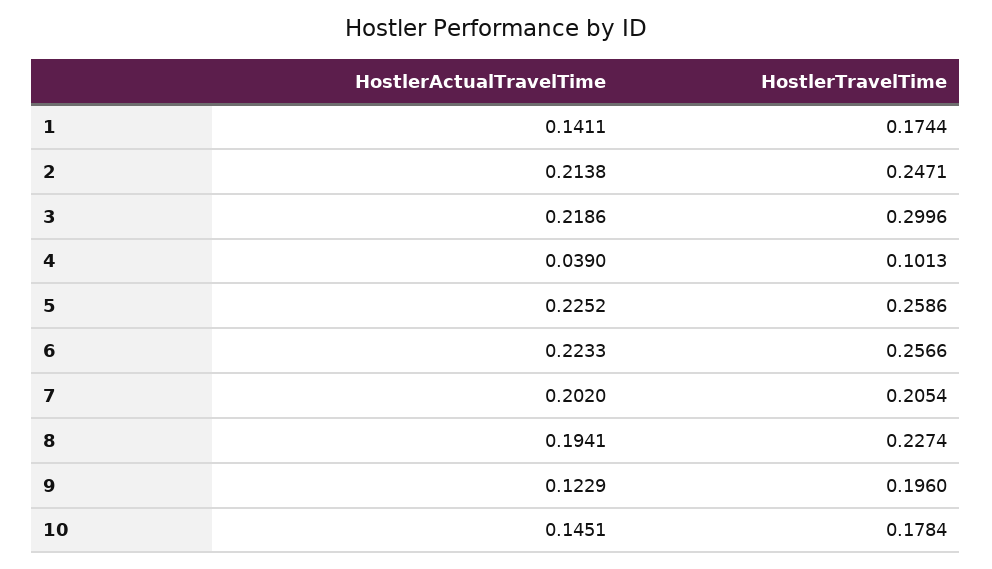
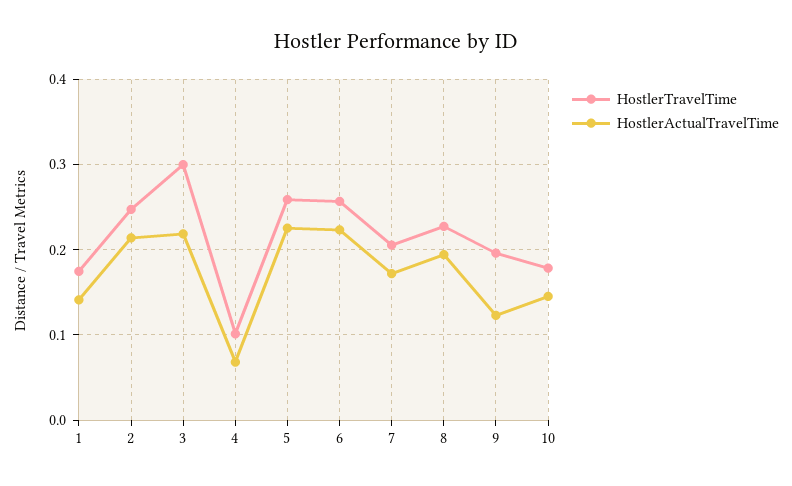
HostlerActualTravelTime, 4: 0.039 -> 0.07
HostlerActualTravelTime, 7: 0.202 -> 0.17

